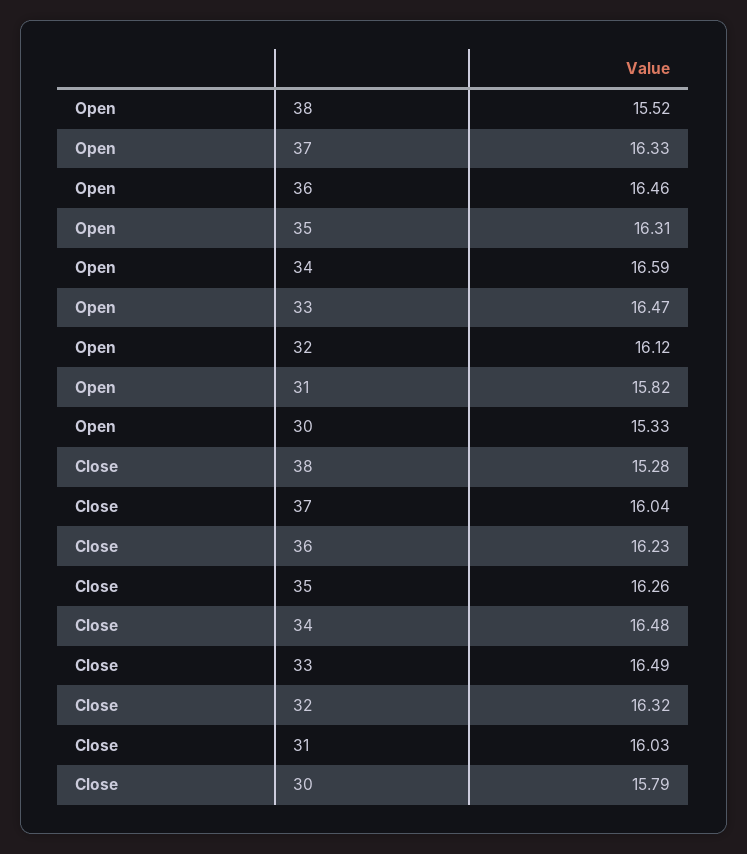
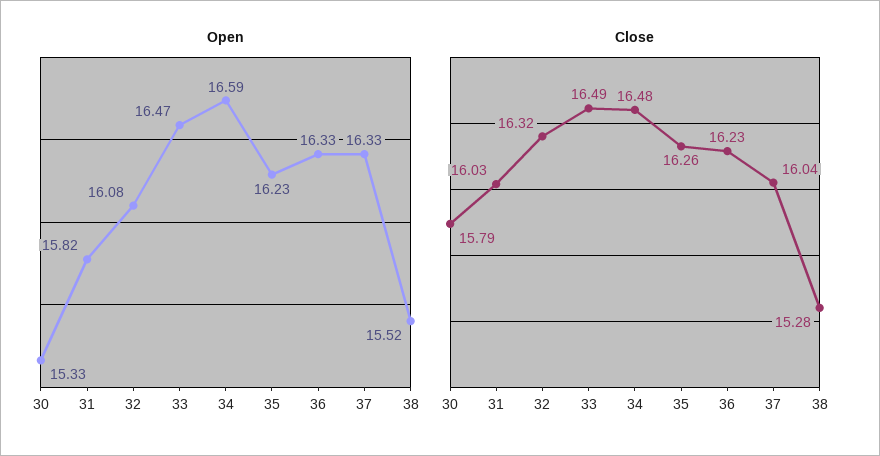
Open, 36: 16.46 -> 16.33
Open, 35: 16.31 -> 16.23
Open, 32: 16.12 -> 16.08

